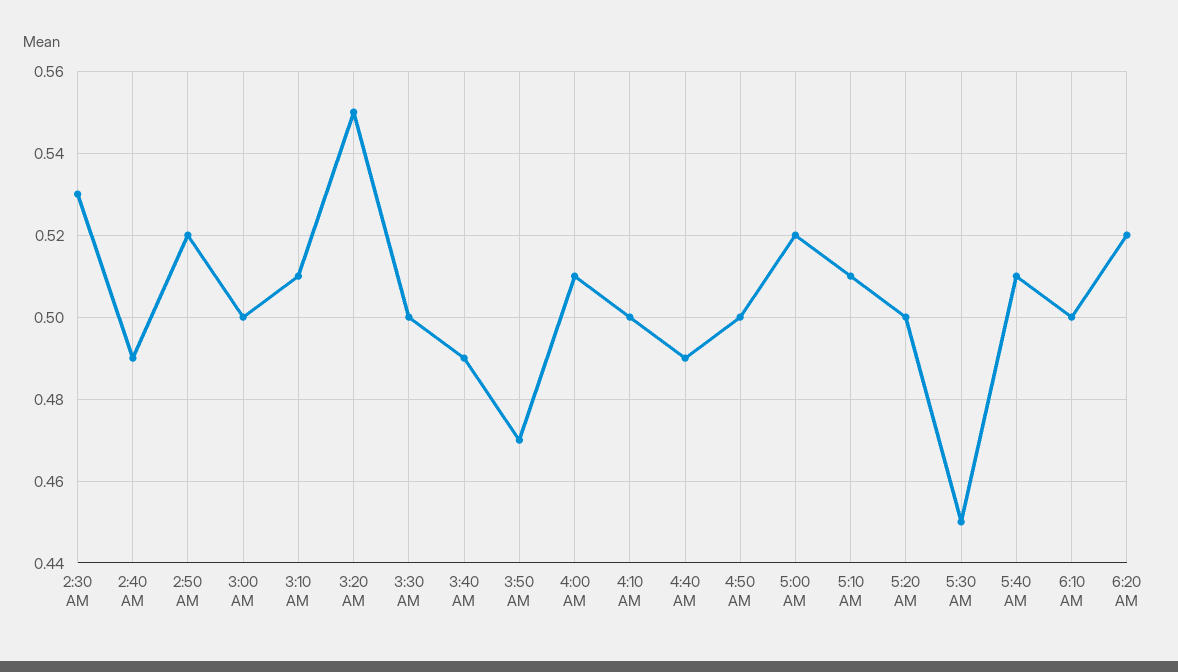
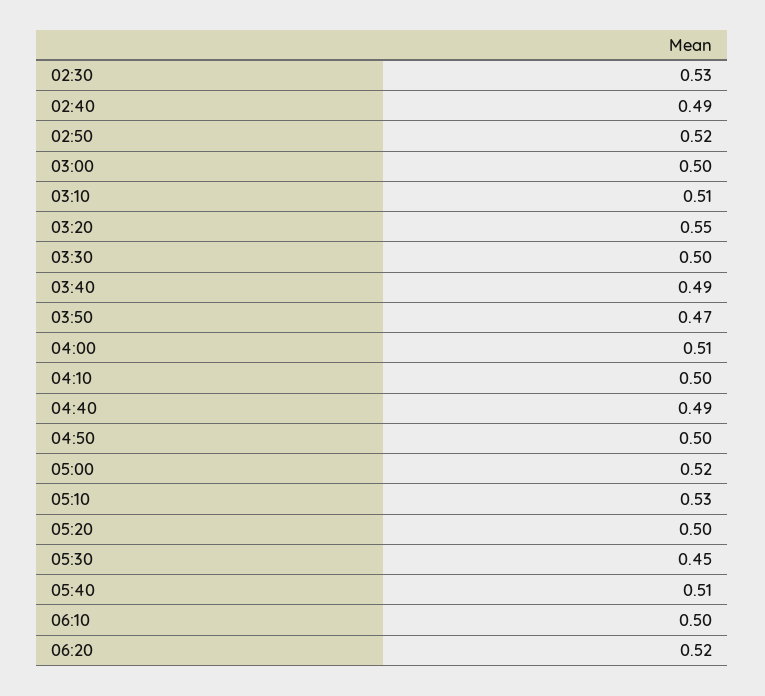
5:10 AM: 0.51 -> 0.53

